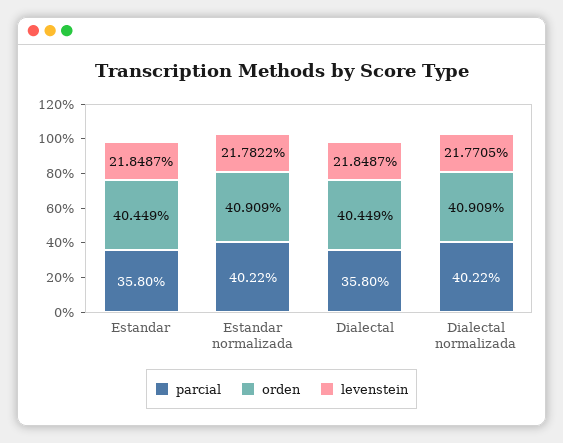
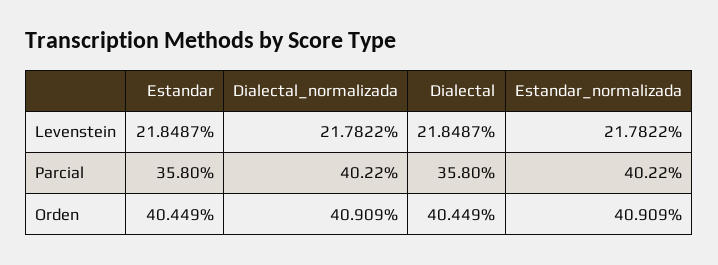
levenstein, Dialectal normalizada: 21.7705 -> 21.7822

